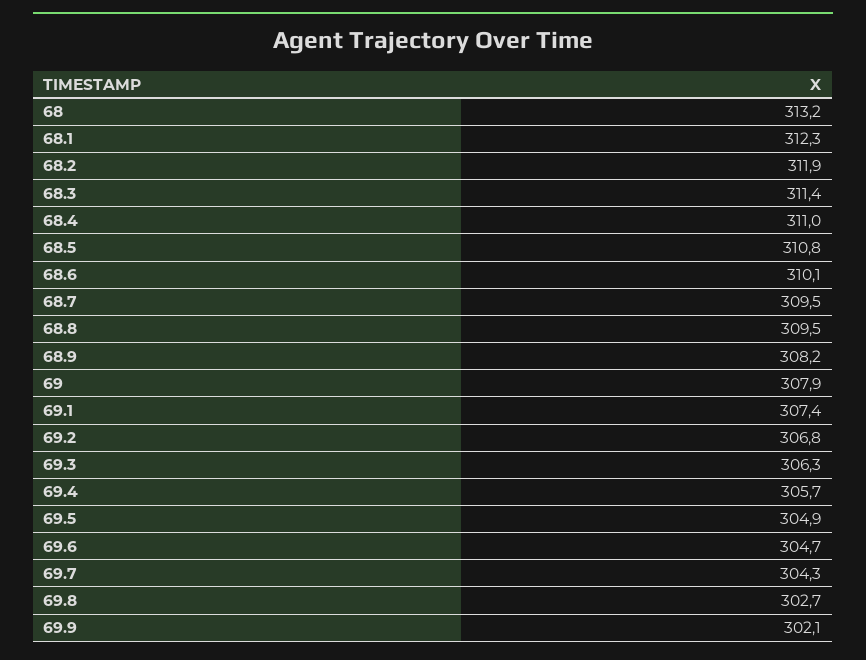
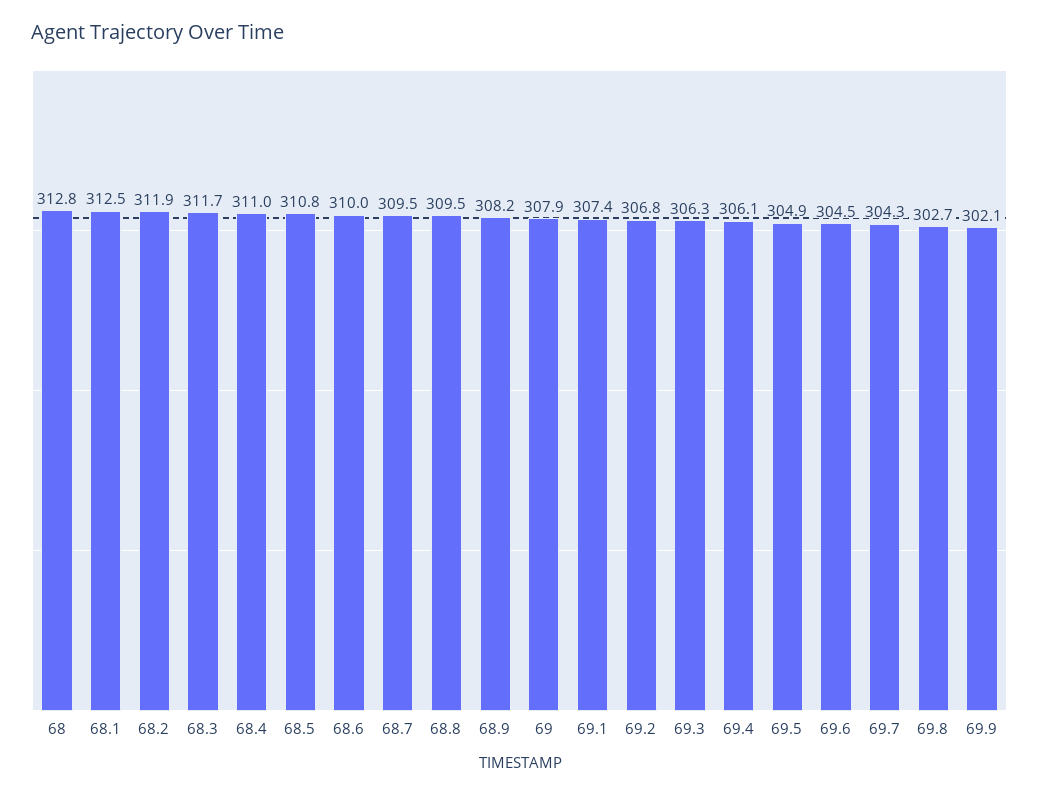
68: 313.2 -> 312.8
68.1: 312.3 -> 312.5
68.3: 311.4 -> 311.7
68.6: 310.1 -> 310
69.4: 305.7 -> 306.1
69.6: 304.7 -> 304.5

